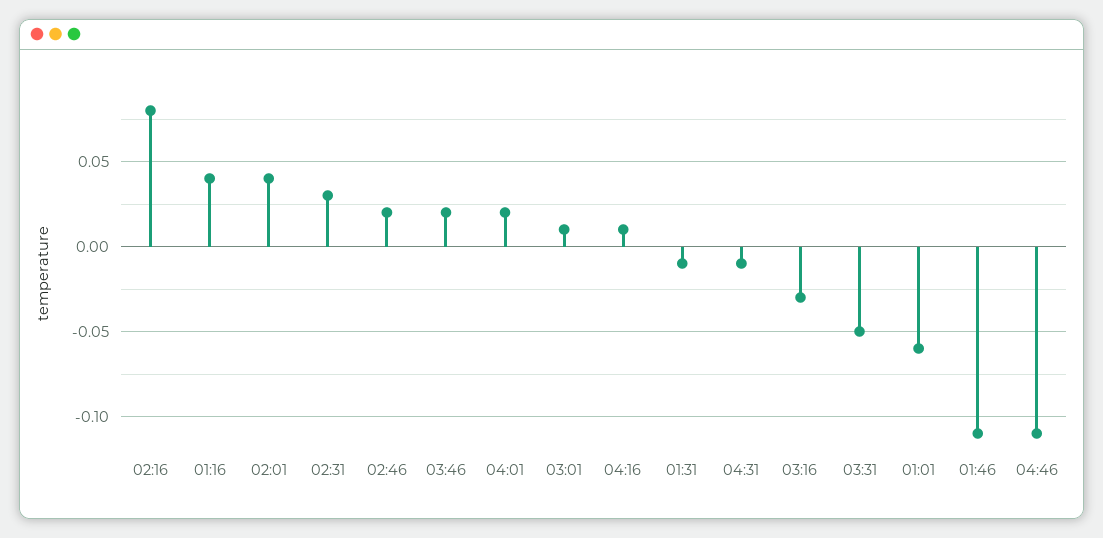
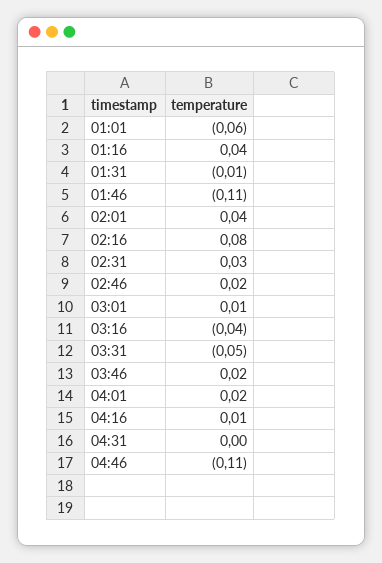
04:31: -0.01 -> 0
03:16: -0.03 -> -0.04

